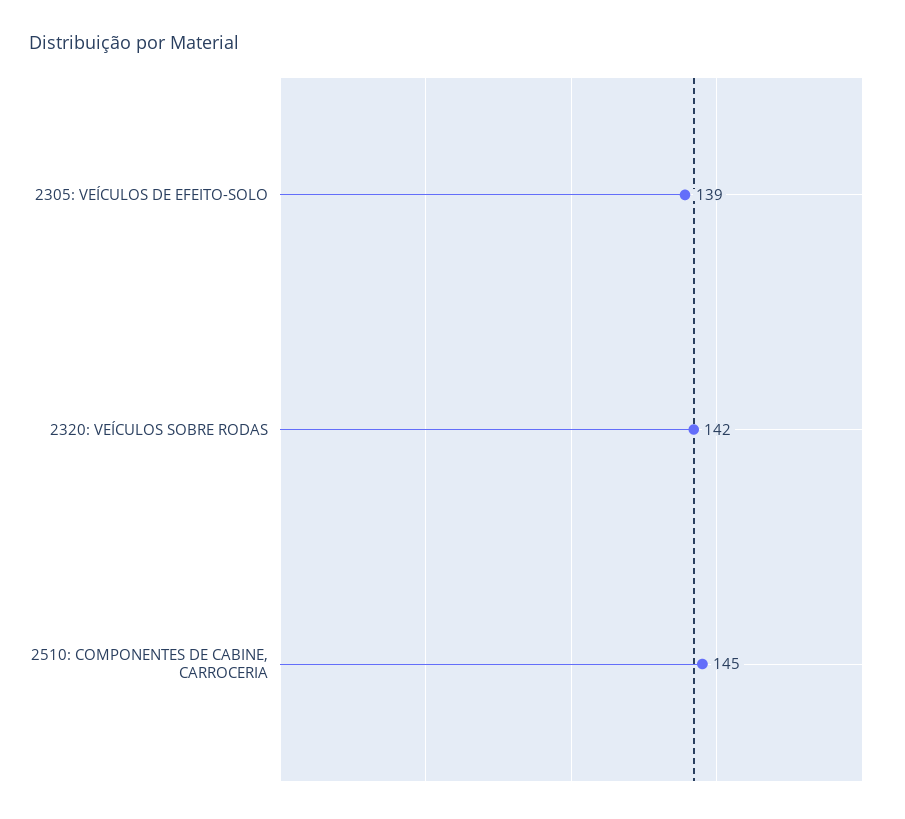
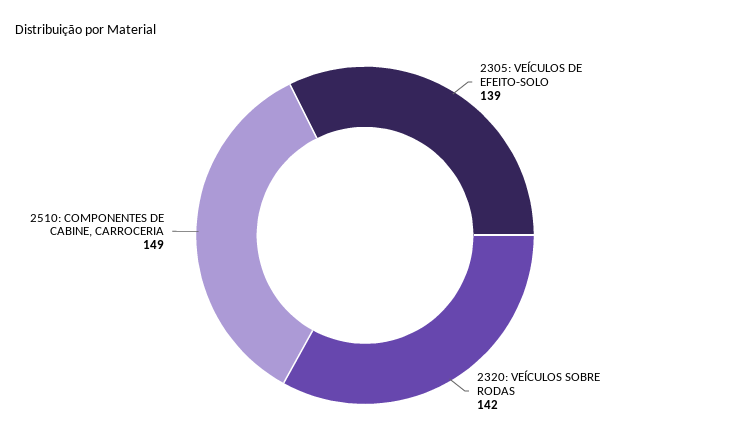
2510: COMPONENTES DE CABINE, CARROCERIA: 145 -> 149

